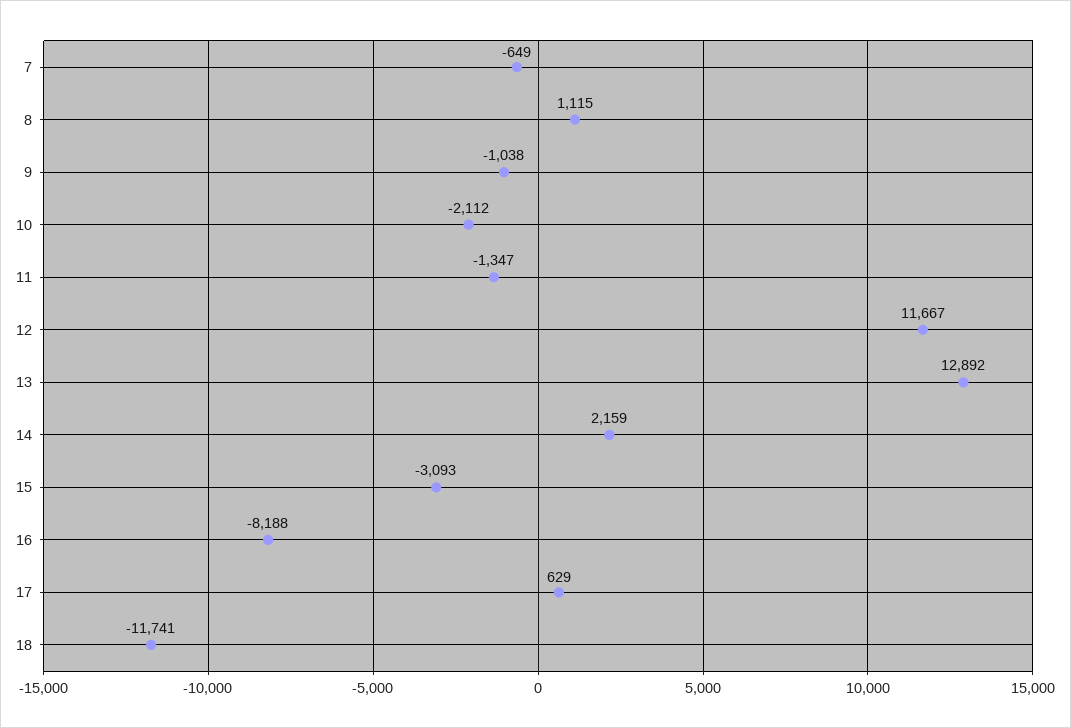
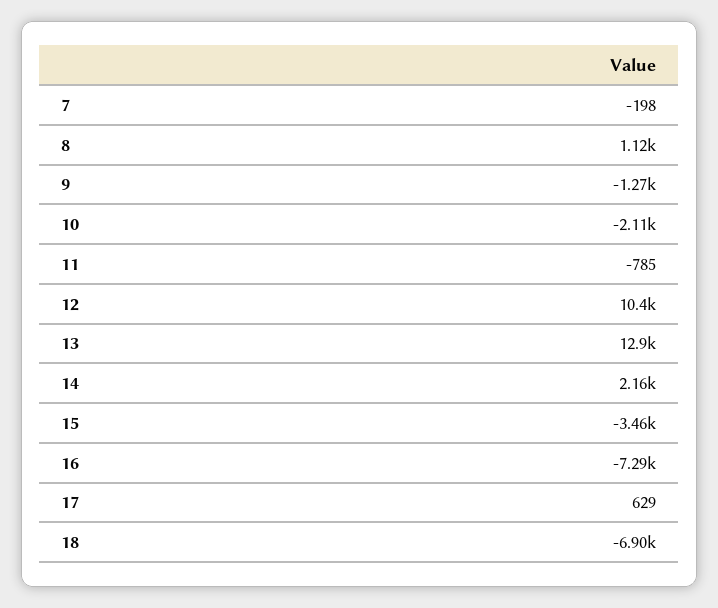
7: -649 -> -198
9: -1038 -> -1270
11: -1347 -> -785
12: 11667 -> 10400
15: -3093 -> -3460
16: -8188 -> -7290
18: -11741 -> -6900

